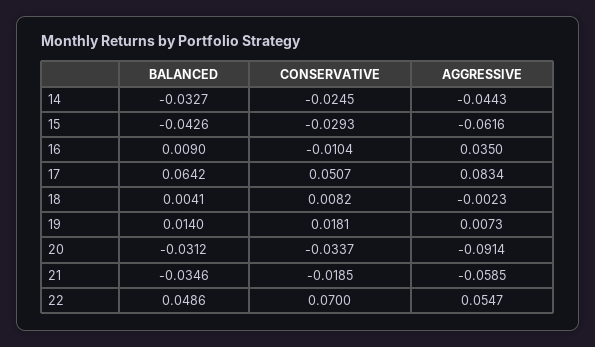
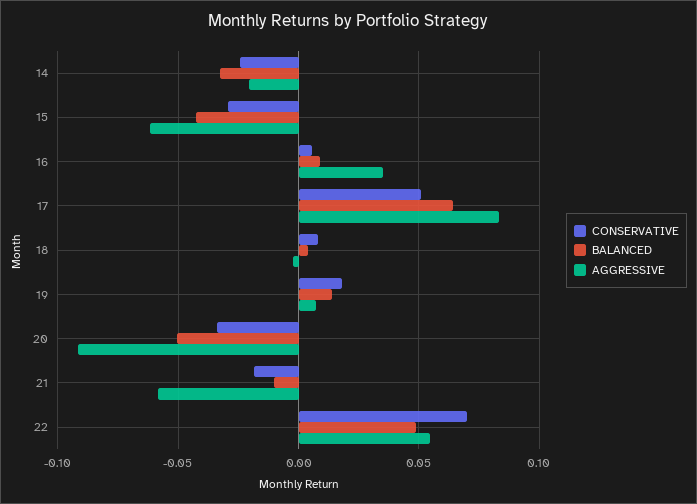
AGGRESSIVE, 14: -0.0443 -> -0.02
CONSERVATIVE, 16: -0.0104 -> 0.005
BALANCED, 20: -0.0312 -> -0.05
BALANCED, 21: -0.0346 -> -0.01

